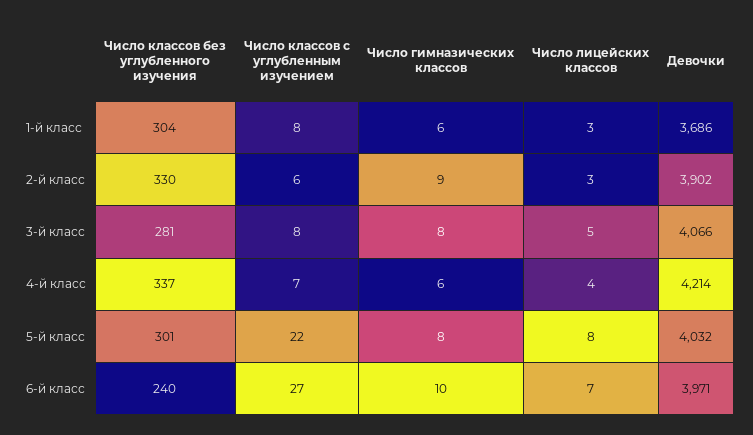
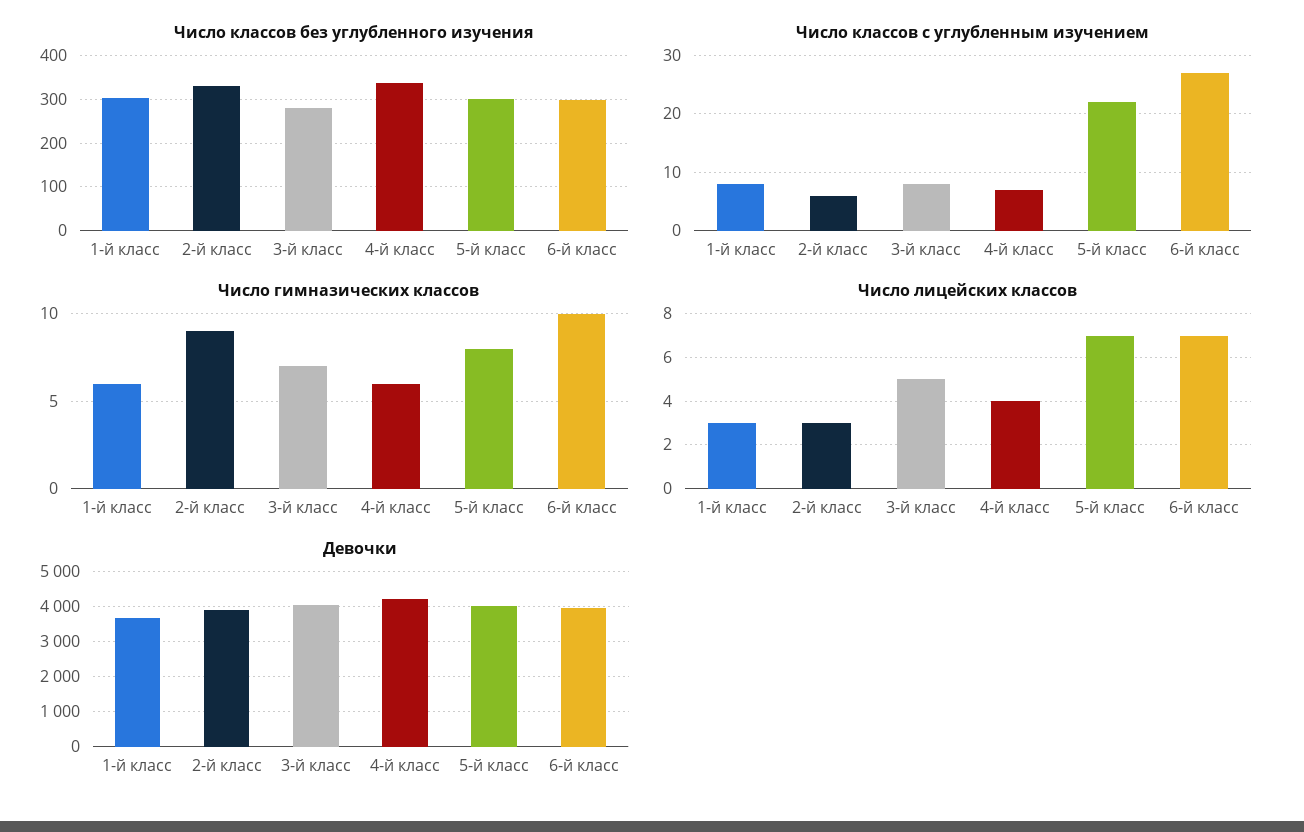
Число гимназических классов, 3-й класс: 8 -> 7
Число лицейских классов, 5-й класс: 8 -> 7
Число классов без углубленного изучения, 6-й класс: 240 -> 300

